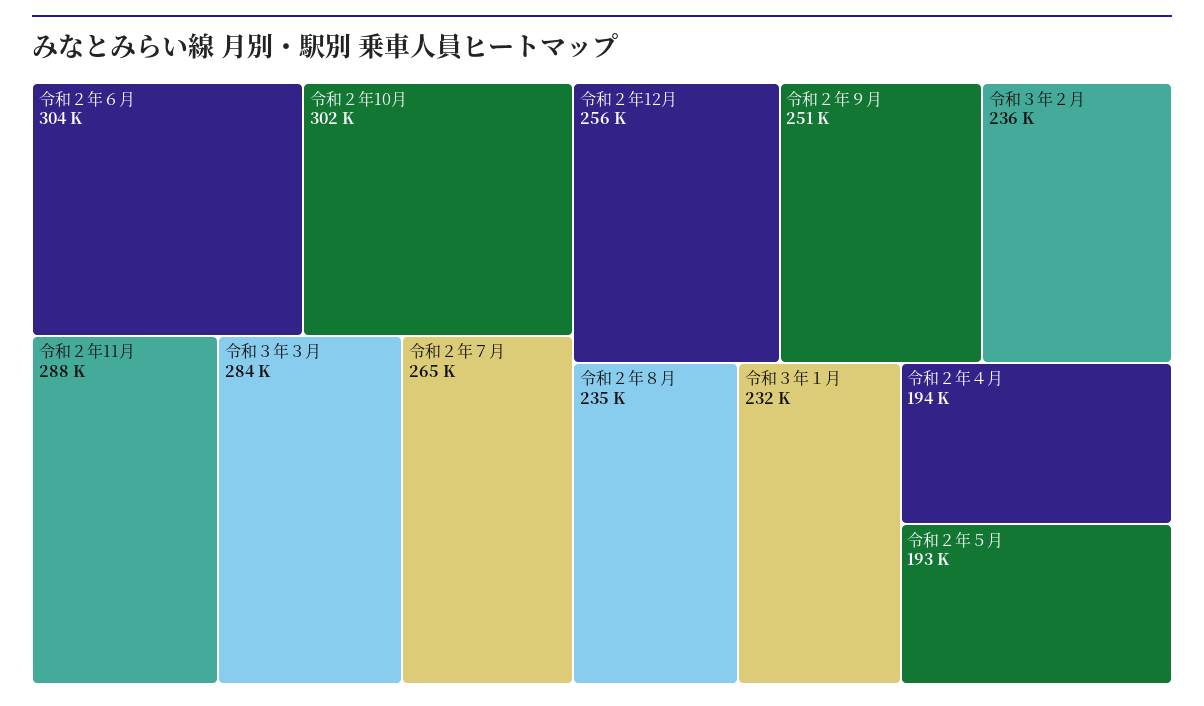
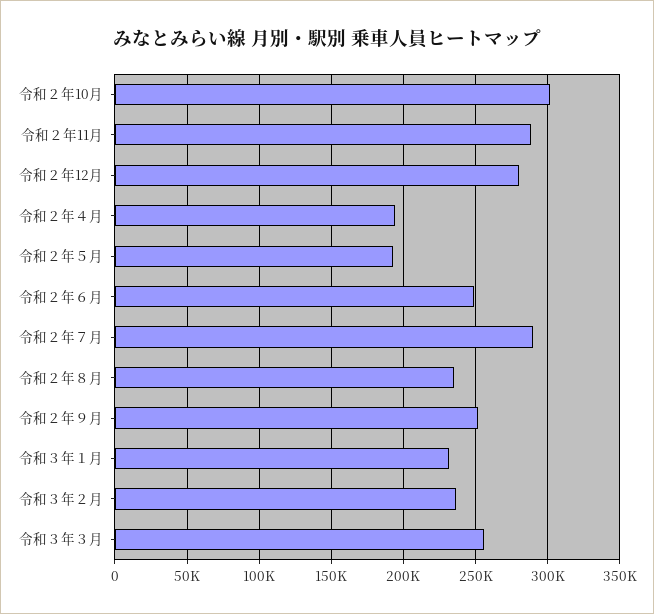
令和２年６月: 304000 -> 250000
令和３年３月: 284000 -> 255000
令和２年７月: 265000 -> 290000
令和２年12月: 256000 -> 280000

